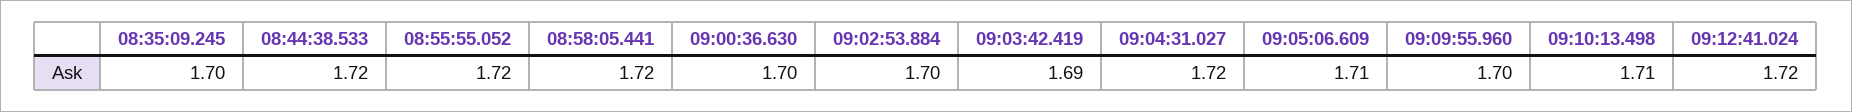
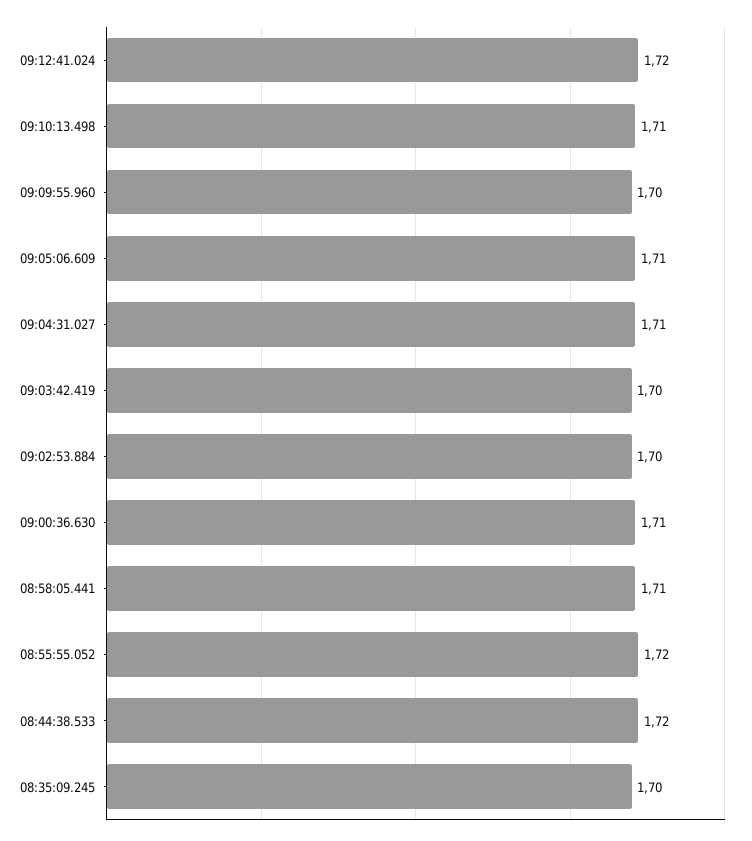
08:58:05.441: 1.72 -> 1.71
09:00:36.630: 1.7 -> 1.71
09:03:42.419: 1.69 -> 1.7
09:04:31.027: 1.72 -> 1.71

